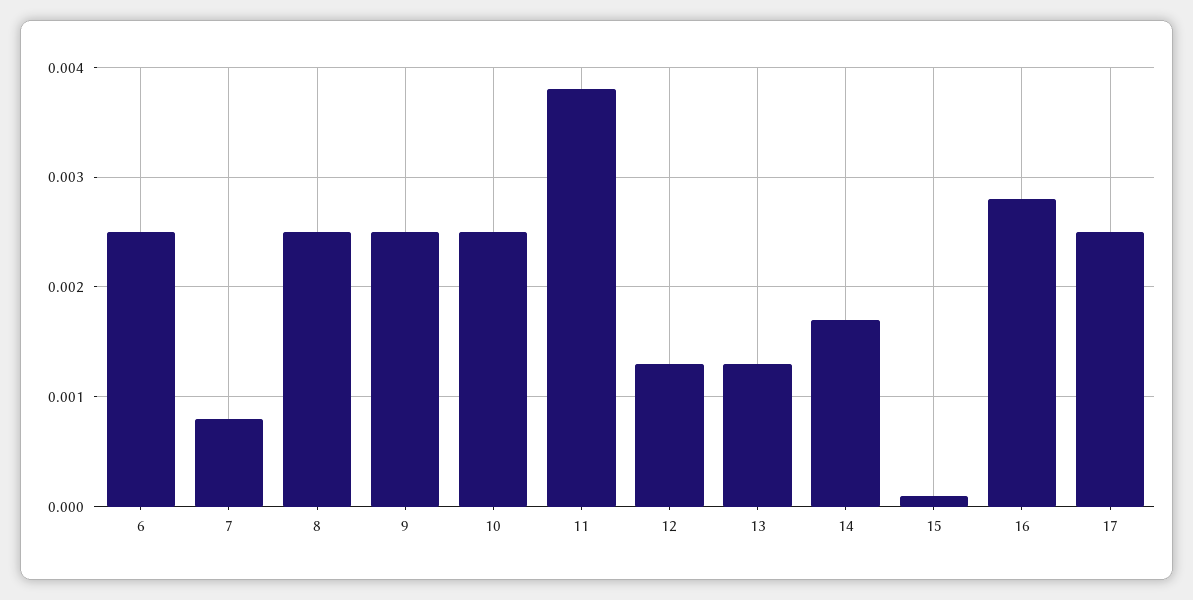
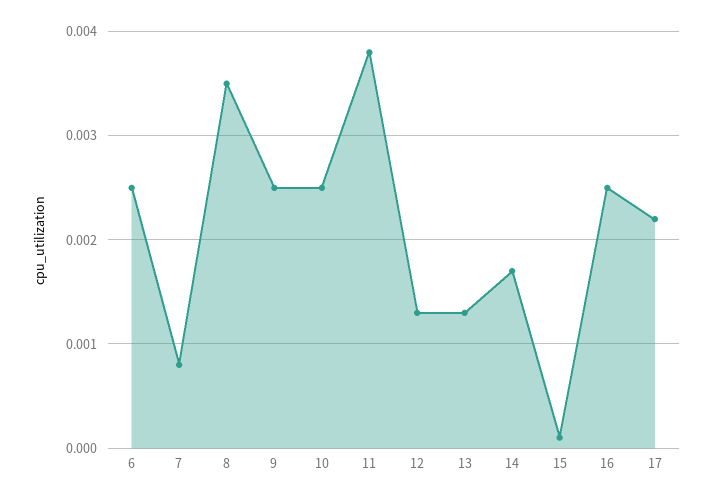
8: 0.0025 -> 0.0035
16: 0.0028 -> 0.0025
17: 0.0025 -> 0.0022

